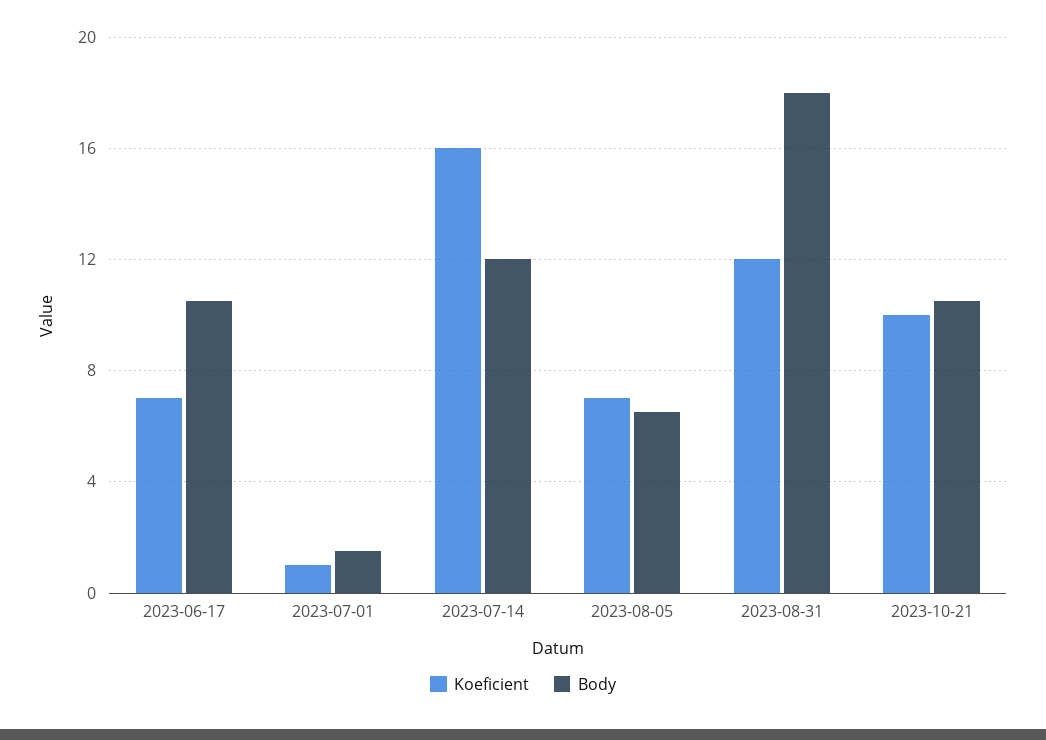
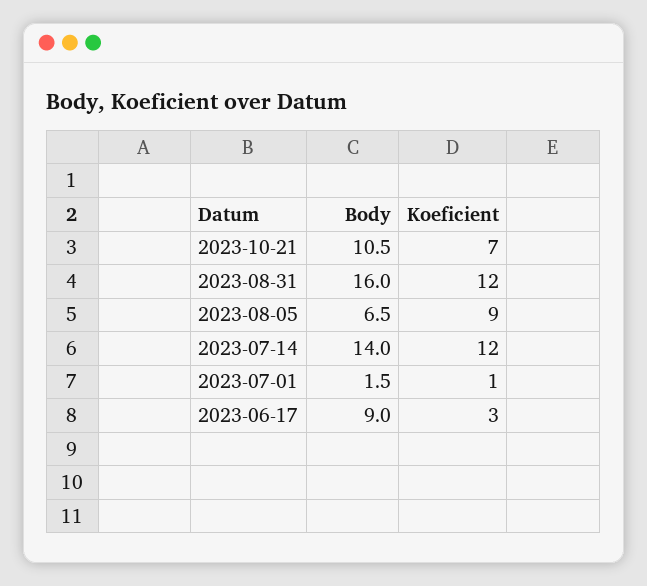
Koeficient, 2023-06-17: 7 -> 3
Body, 2023-06-17: 10.5 -> 9
Koeficient, 2023-07-14: 16 -> 12
Body, 2023-07-14: 12 -> 14
Koeficient, 2023-08-05: 7 -> 9
Body, 2023-08-31: 18 -> 16
Koeficient, 2023-10-21: 10 -> 7

